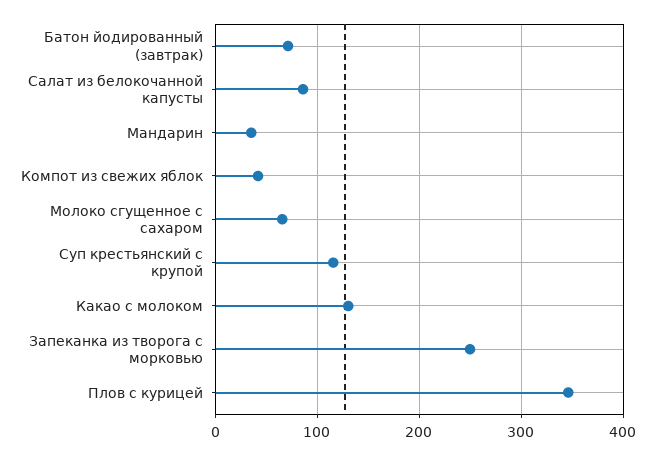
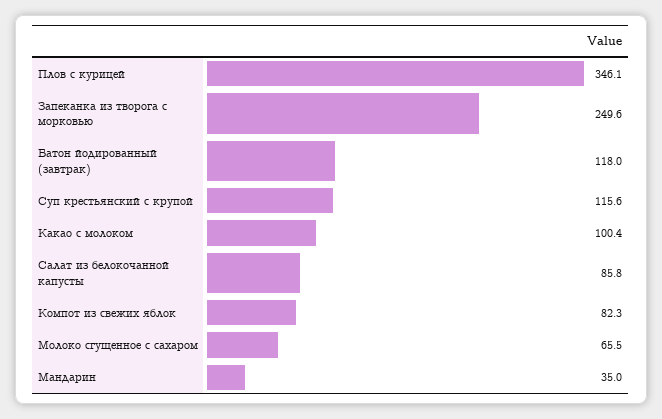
Батон йодированный (завтрак): 70 -> 118
Компот из свежих яблок: 40 -> 82.3
Какао с молоком: 130 -> 100.4

